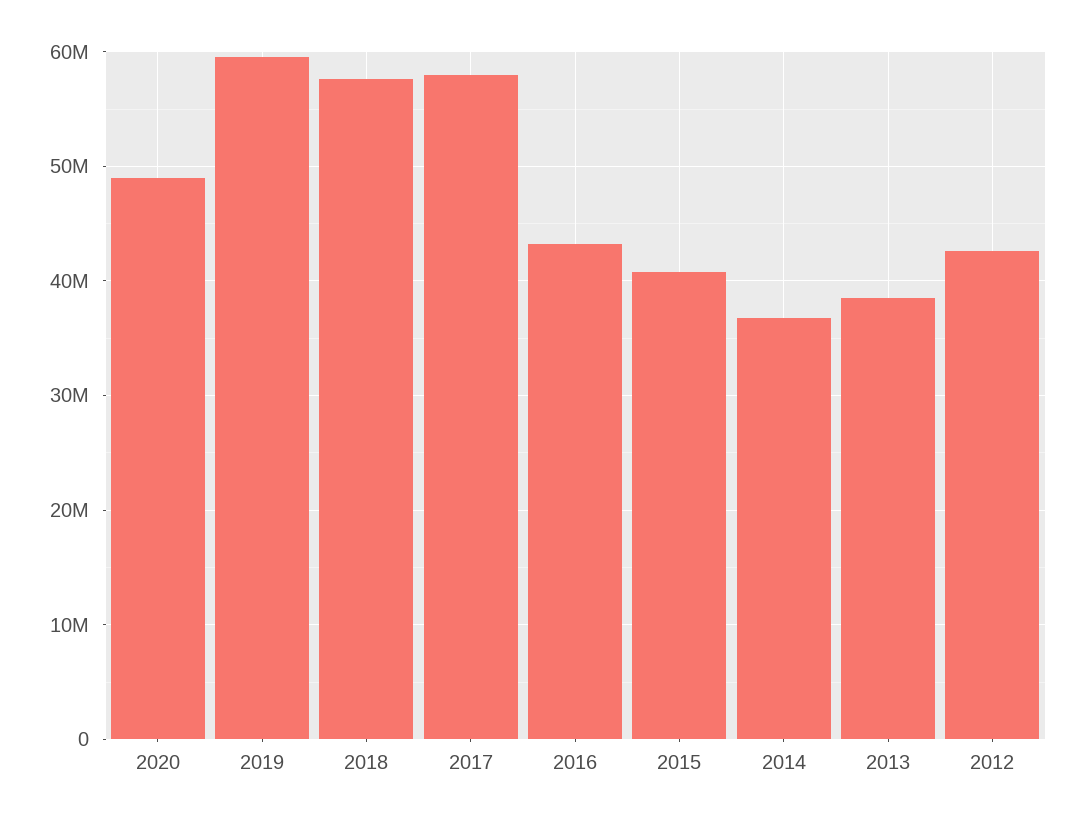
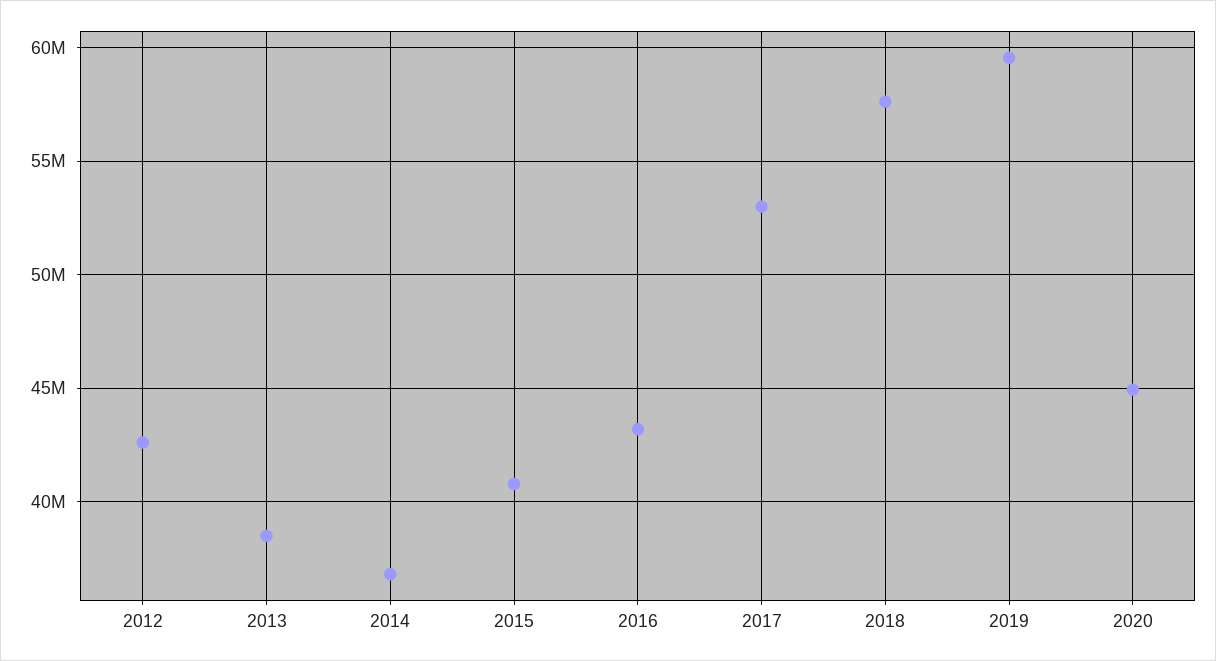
2020: 49000000 -> 45000000
2017: 58000000 -> 53000000

